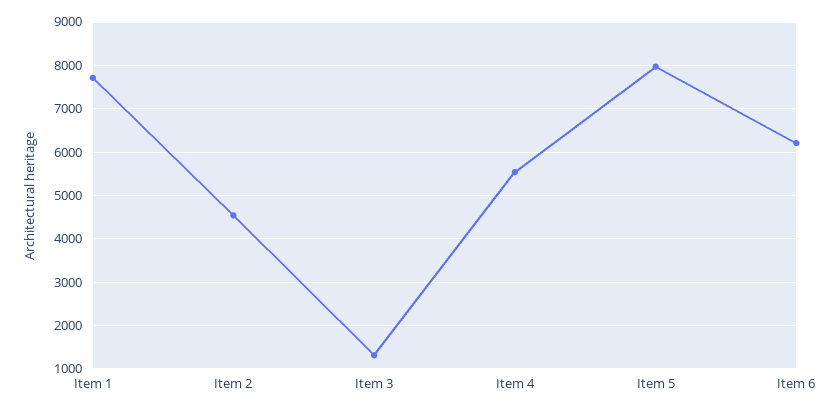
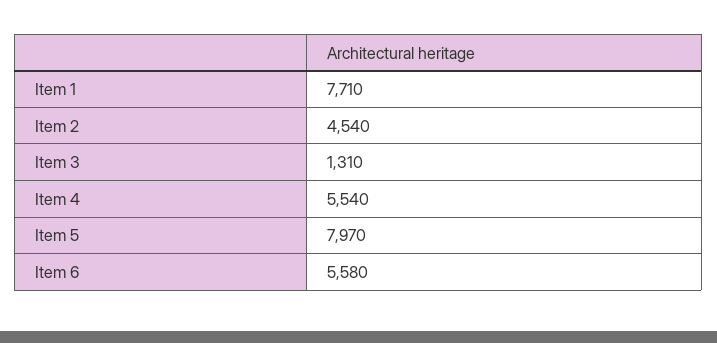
Item 6: 6200 -> 5580

